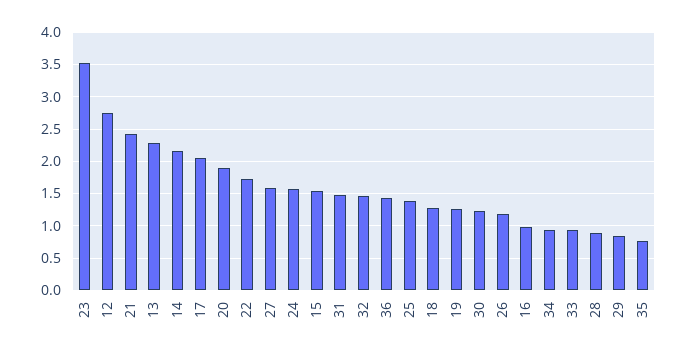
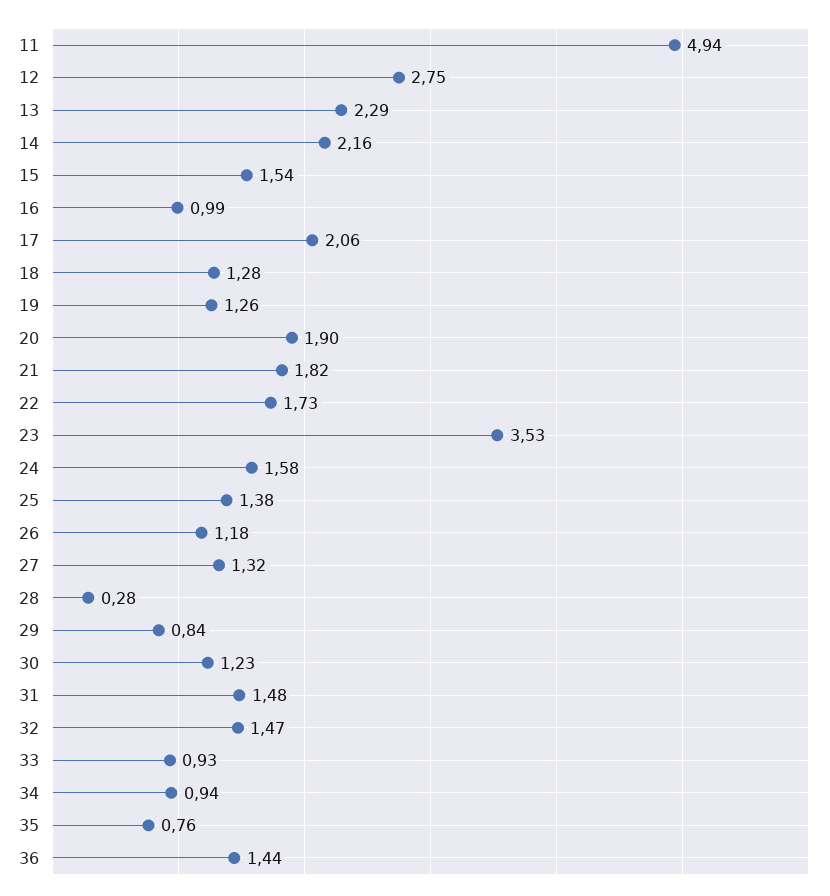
21: 2.4 -> 1.82
27: 1.6 -> 1.32
28: 0.9 -> 0.28
11: none -> 4.94

